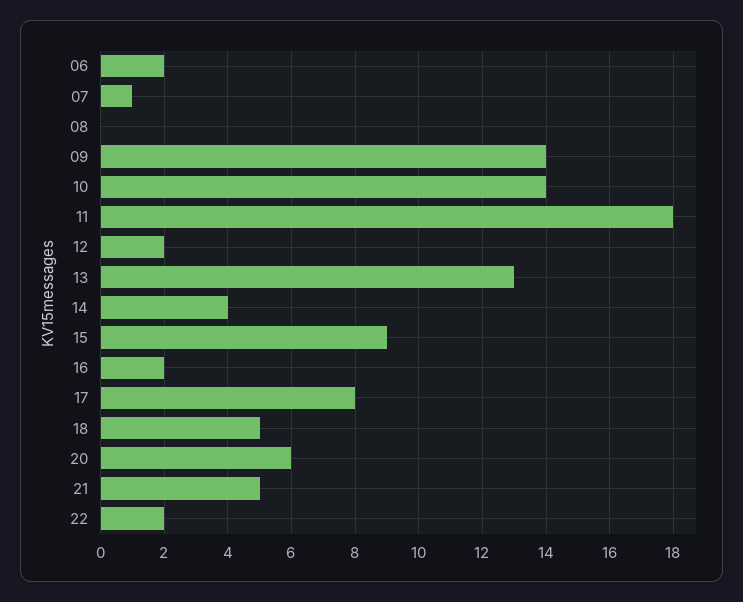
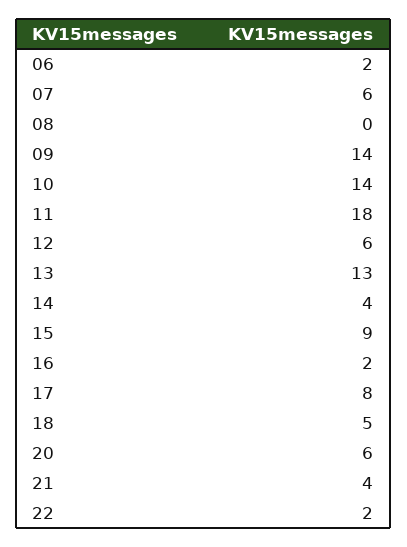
07: 1 -> 6
12: 2 -> 6
21: 5 -> 4

